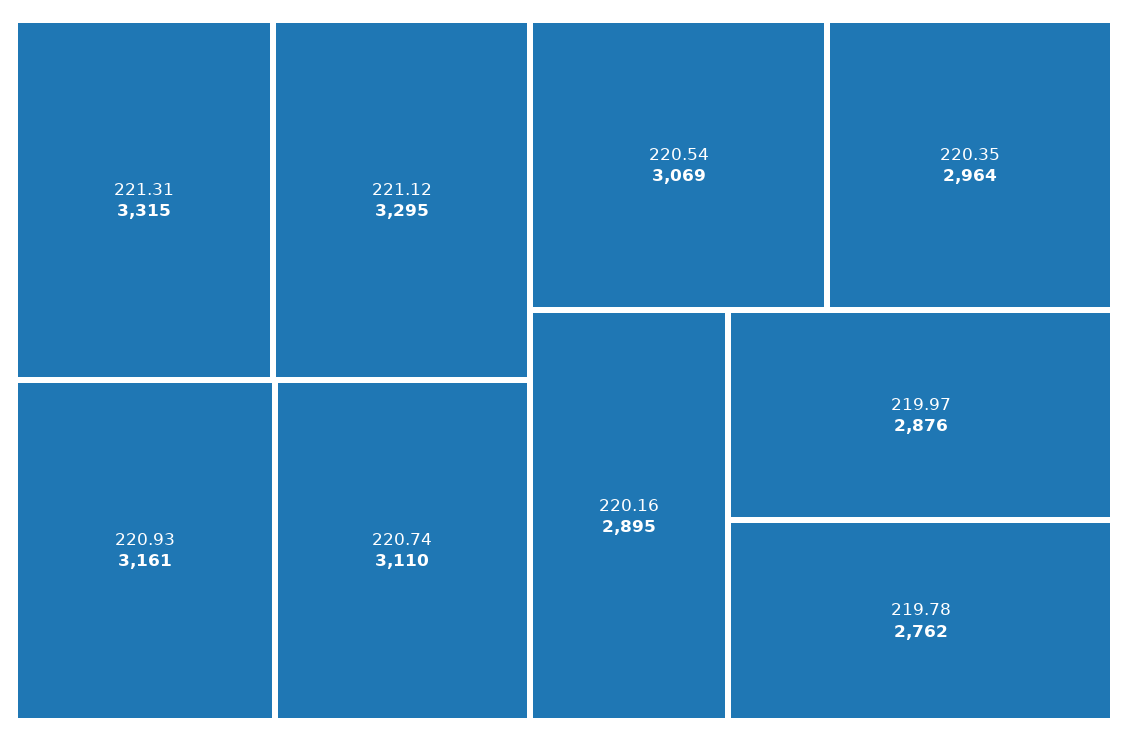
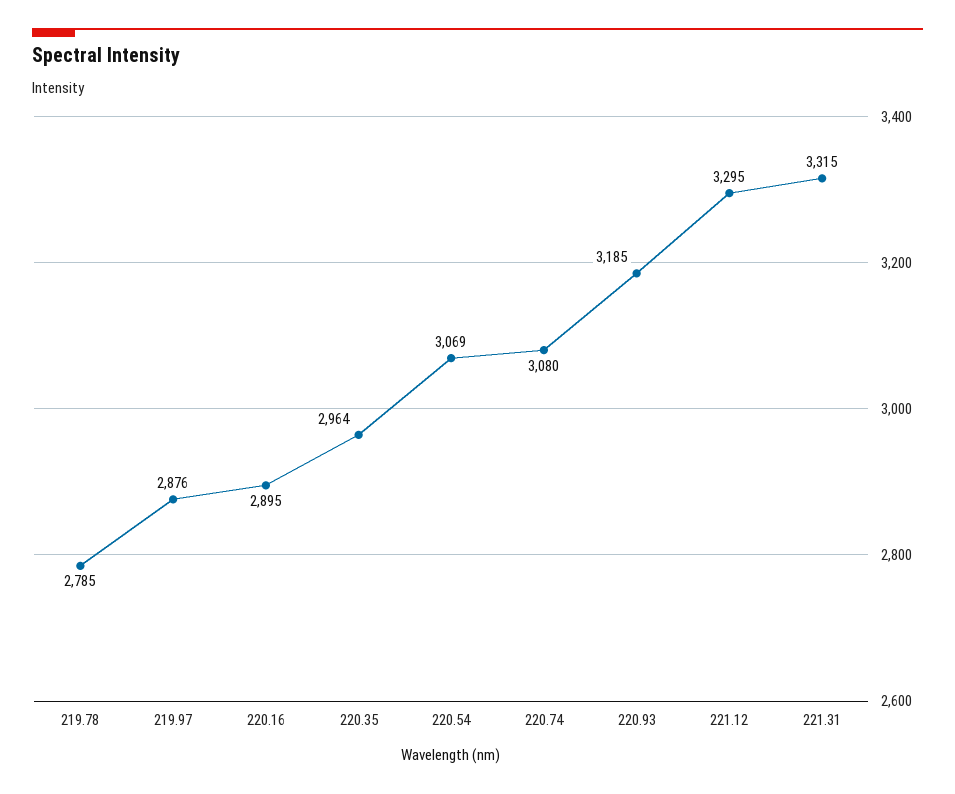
220.93: 3161 -> 3185
220.74: 3110 -> 3080
219.78: 2762 -> 2785

